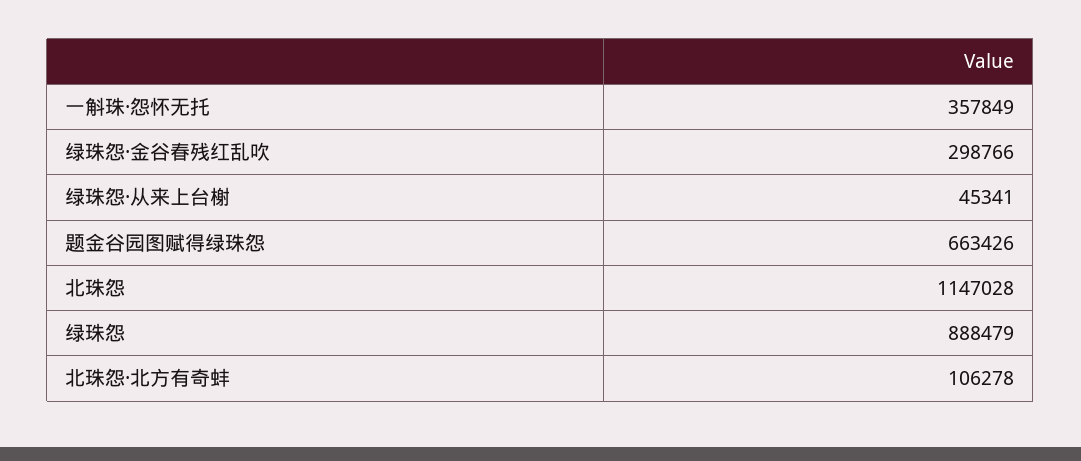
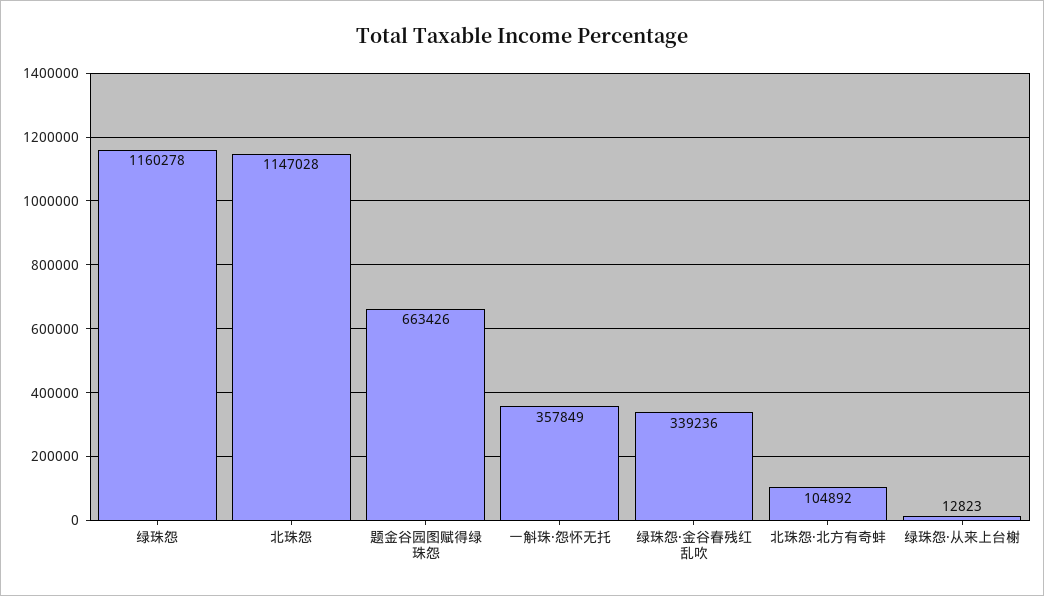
绿珠怨·金谷春残红乱吹: 298766 -> 339236
绿珠怨·从来上台榭: 45341 -> 12823
绿珠怨: 888479 -> 1160278
北珠怨·北方有奇蚌: 106278 -> 104892

